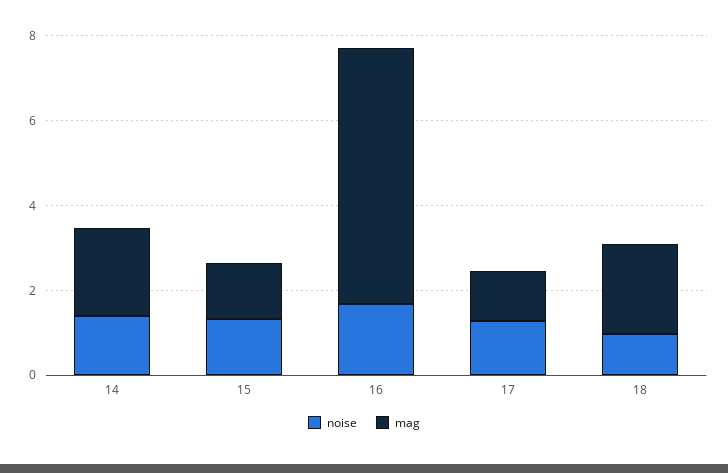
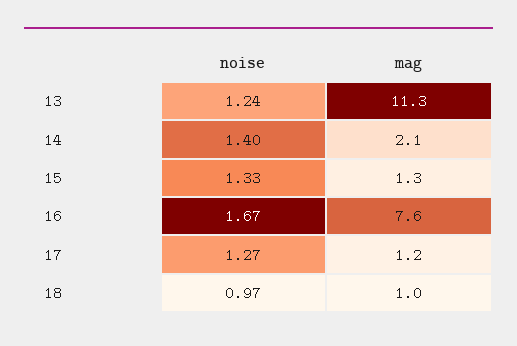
mag, 16: 6 -> 7.6
mag, 18: 2 -> 1
noise, 13: none -> 1.24
mag, 13: none -> 11.3

